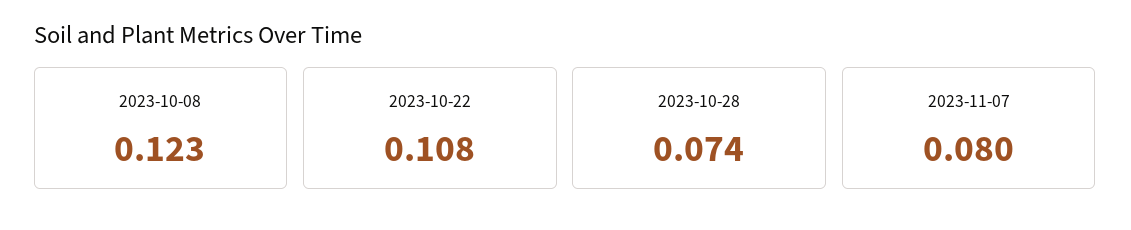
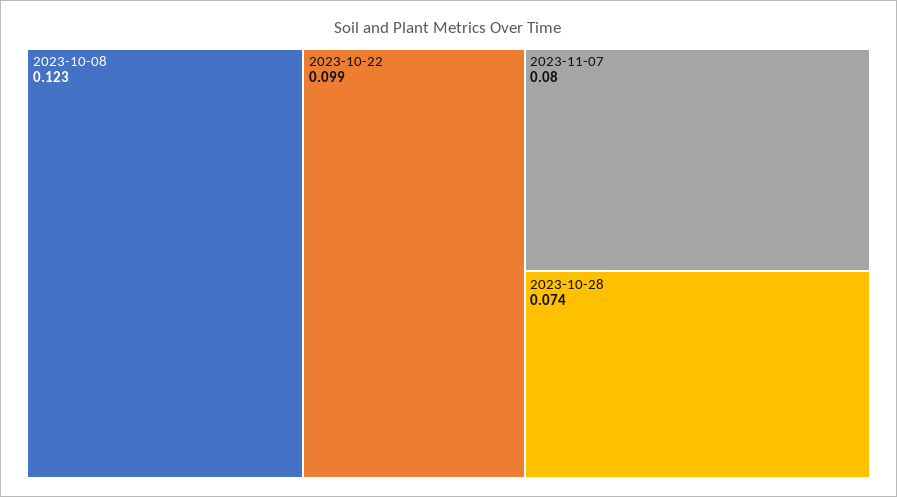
2023-10-22: 0.108 -> 0.099

